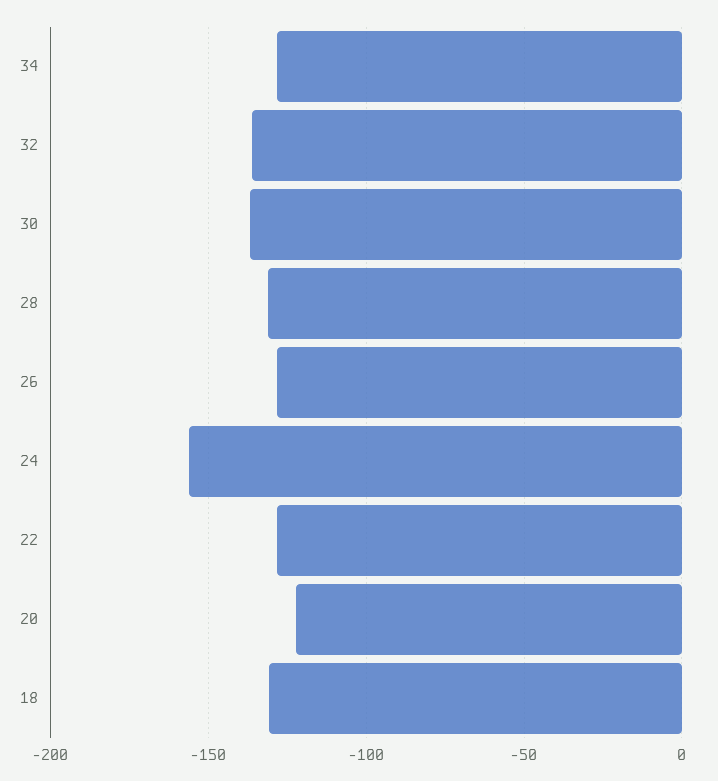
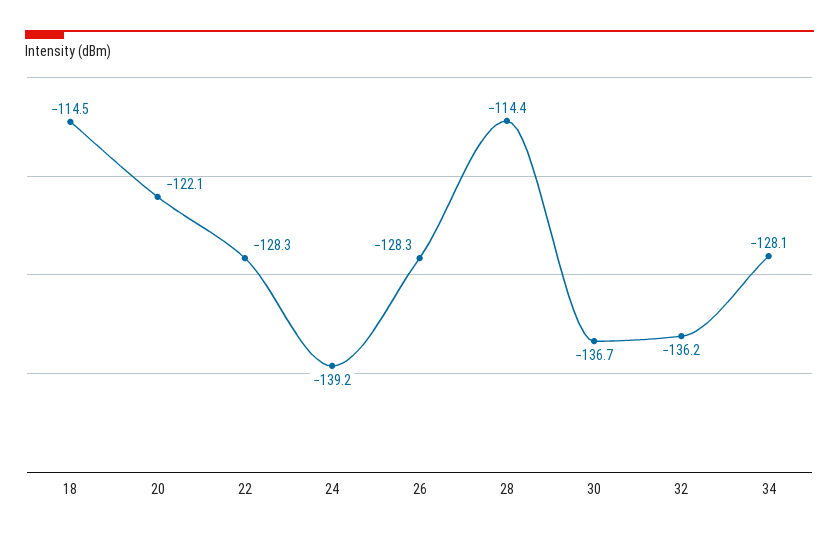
28: -130 -> -114.4
24: -155 -> -139.2
18: -130 -> -114.5

